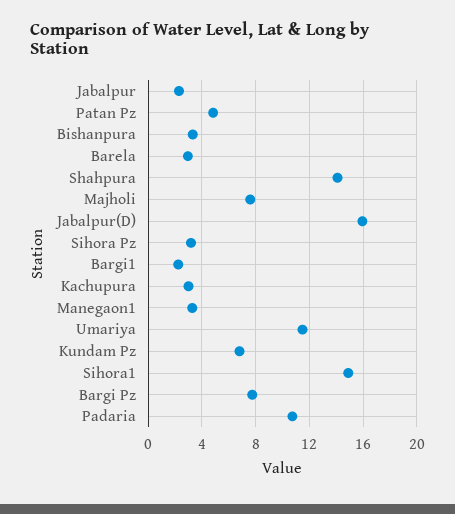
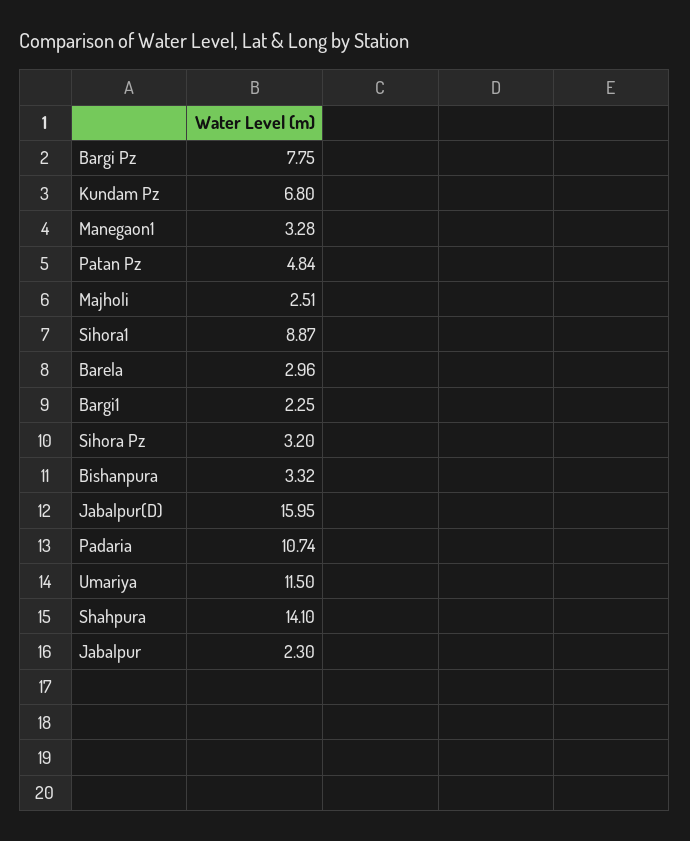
Majholi: 7.5 -> 2.51
Kachupura: 3 -> none
Sihora1: 15 -> 8.87

